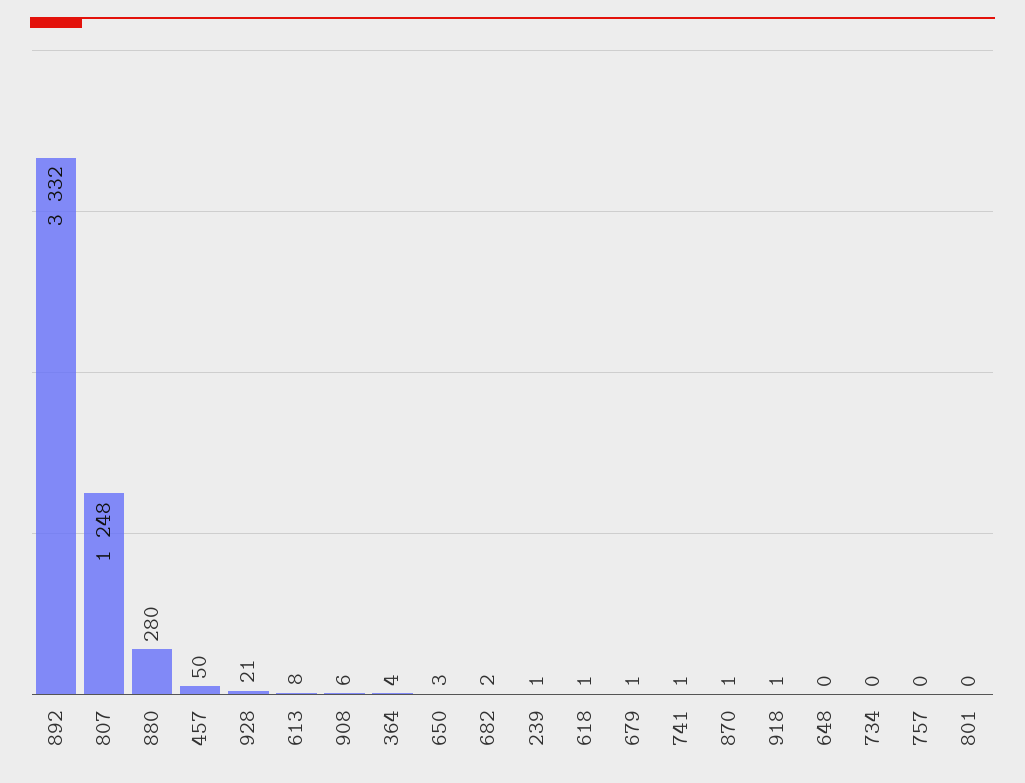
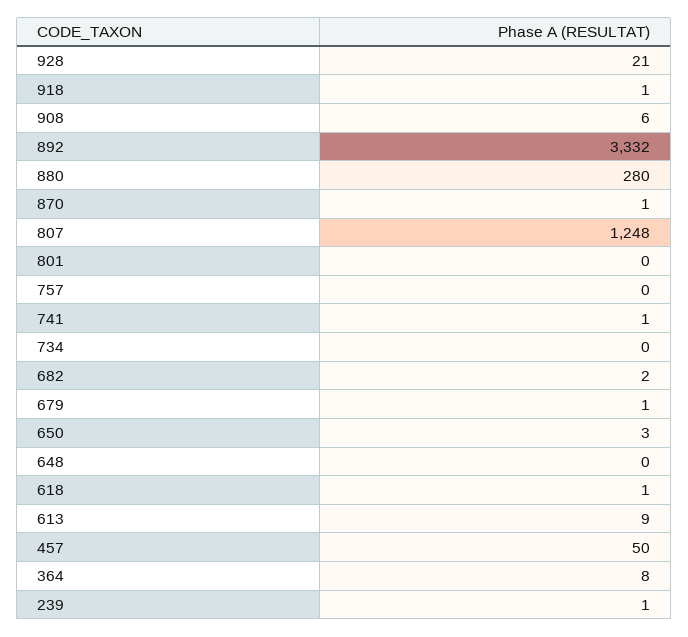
613: 8 -> 9
364: 4 -> 8

